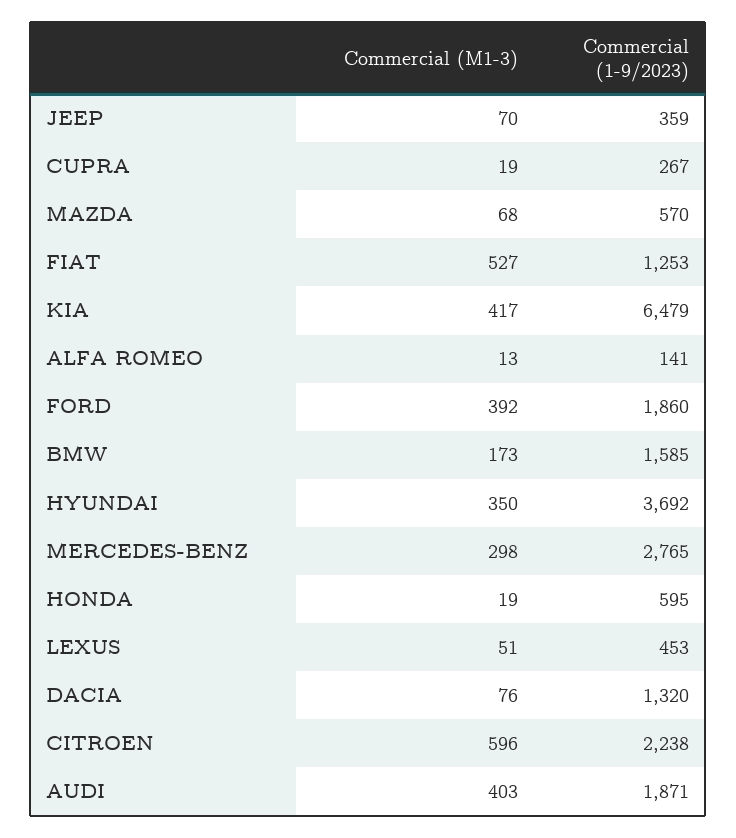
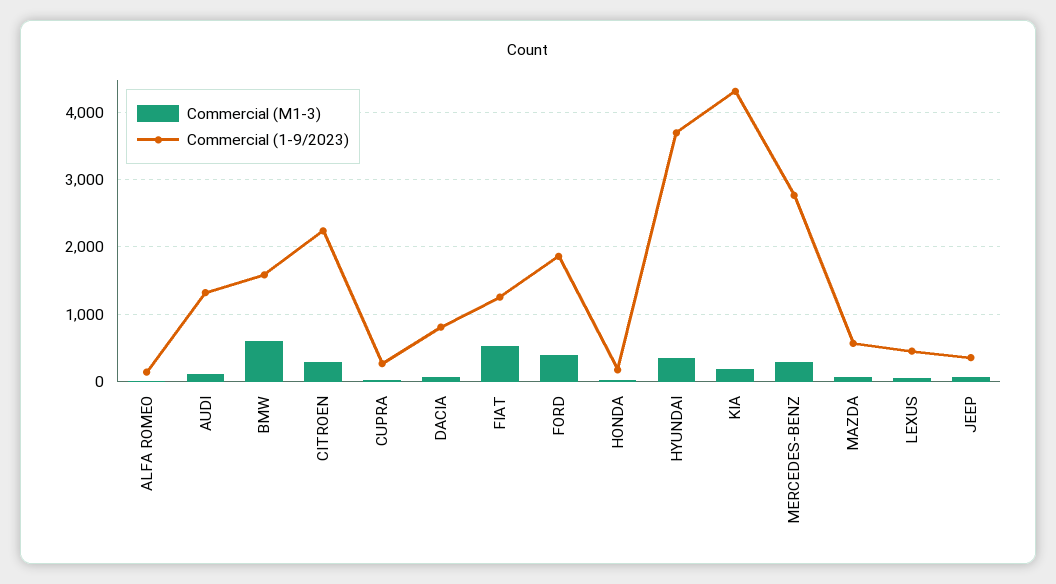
Commercial (M1-3), KIA: 417 -> 200
Commercial (1-9/2023), KIA: 6479 -> 4300
Commercial (M1-3), BMW: 173 -> 600
Commercial (1-9/2023), HONDA: 595 -> 200
Commercial (1-9/2023), DACIA: 1320 -> 800
Commercial (M1-3), CITROEN: 596 -> 300
Commercial (M1-3), AUDI: 403 -> 100
Commercial (1-9/2023), AUDI: 1871 -> 1300

